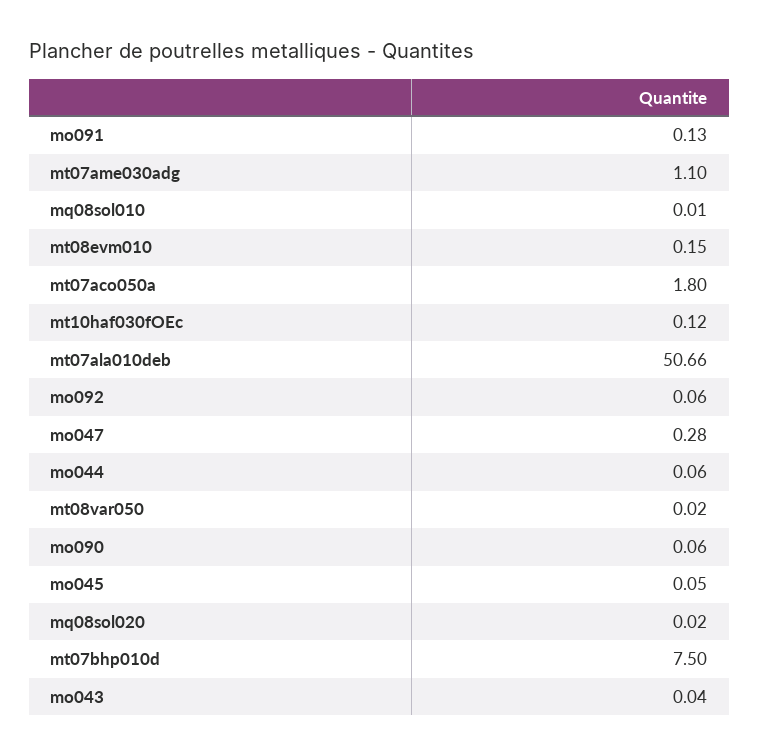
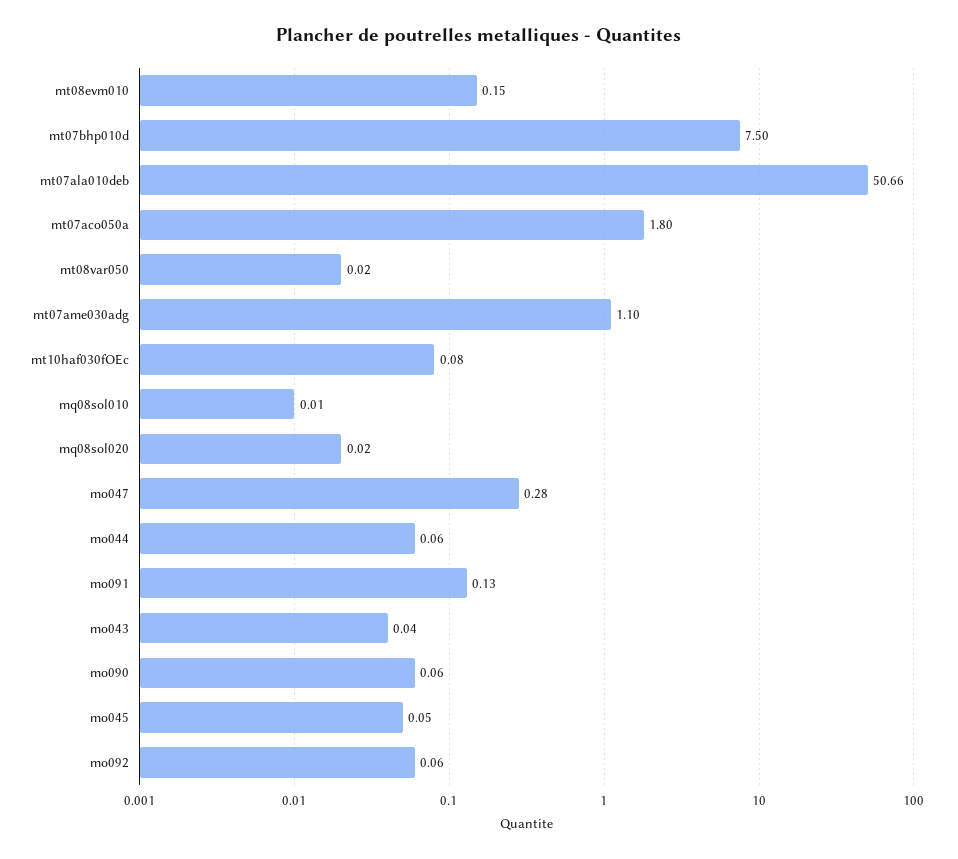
mt10haf030fOEc: 0.12 -> 0.08

